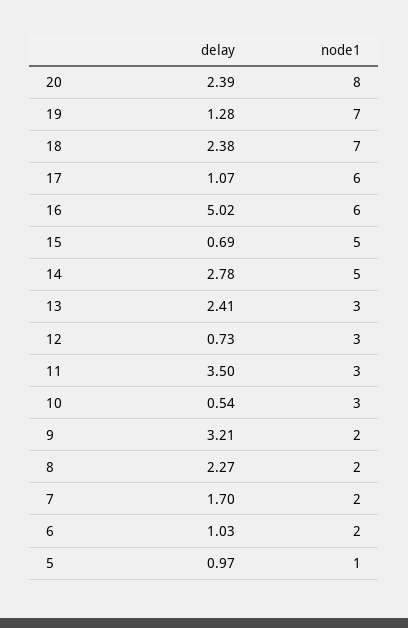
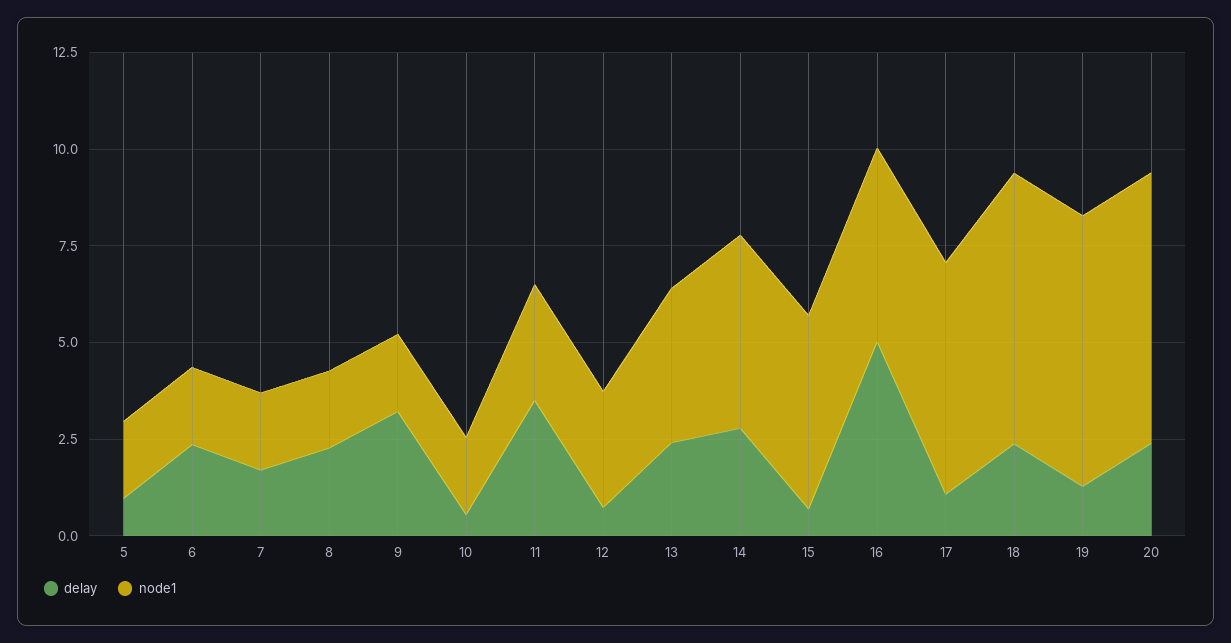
node1, 20: 8 -> 7
node1, 16: 6 -> 5
node1, 13: 3 -> 4
node1, 10: 3 -> 2
delay, 6: 1.03 -> 2.5
node1, 5: 1 -> 2

